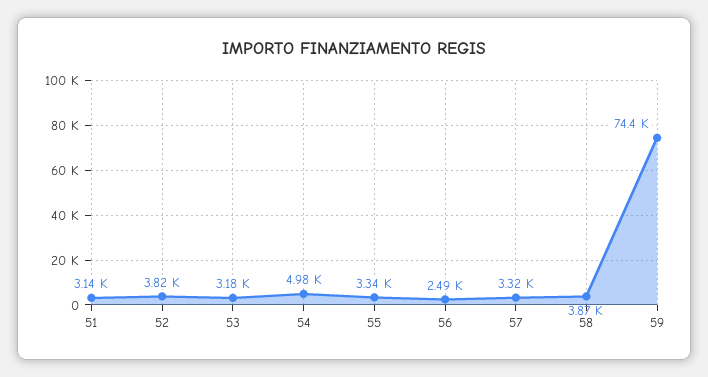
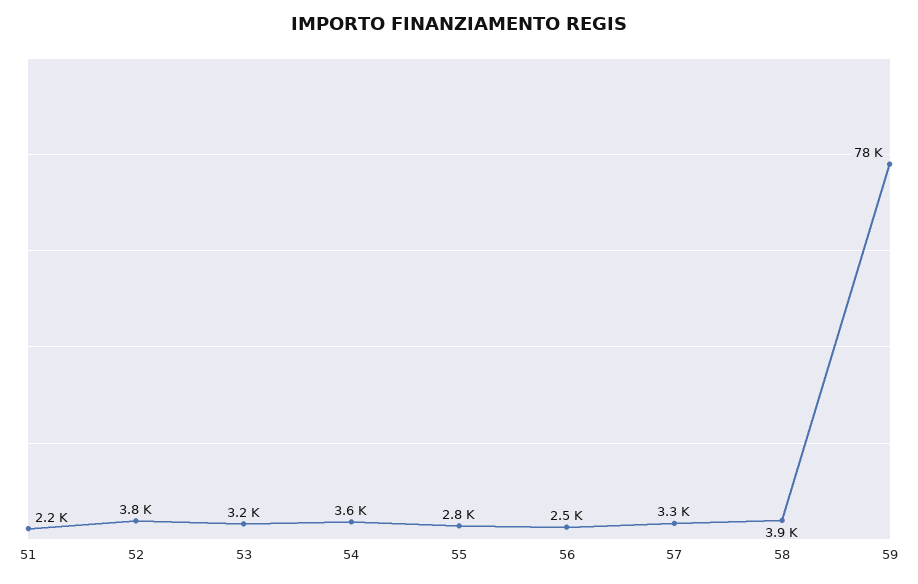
51: 3140 -> 2200
54: 4980 -> 3600
55: 3340 -> 2800
59: 74400 -> 78000

